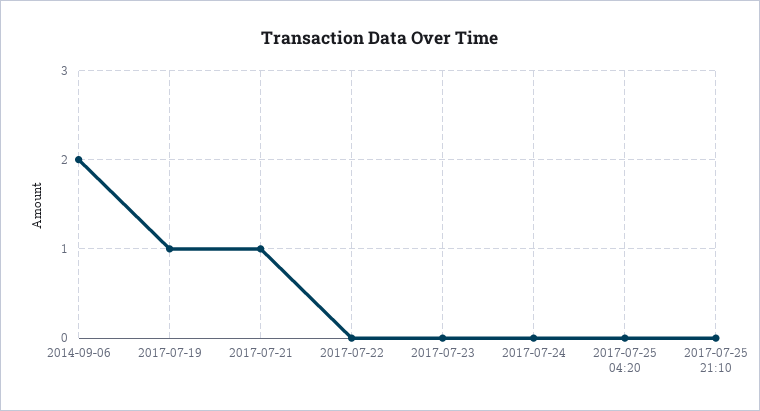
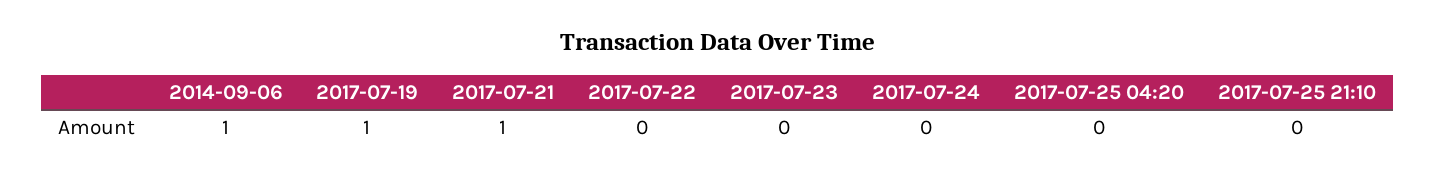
2014-09-06: 2 -> 1

